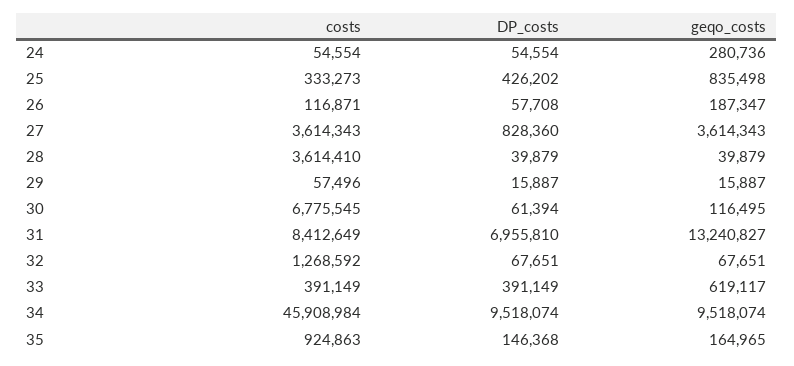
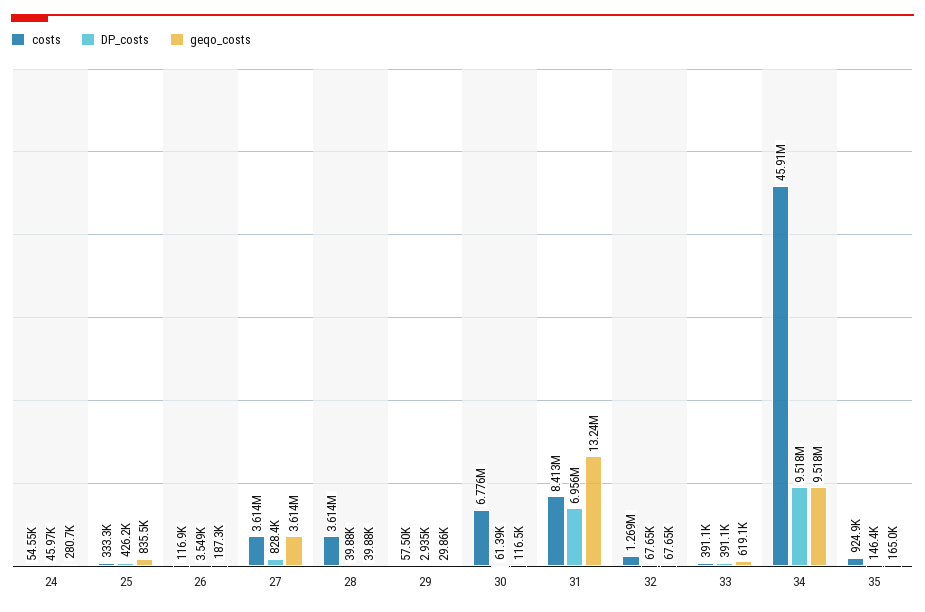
DP_costs, 24: 54554 -> 45970
DP_costs, 26: 57708 -> 3549
DP_costs, 29: 15887 -> 2935
geqo_costs, 29: 15887 -> 29860

